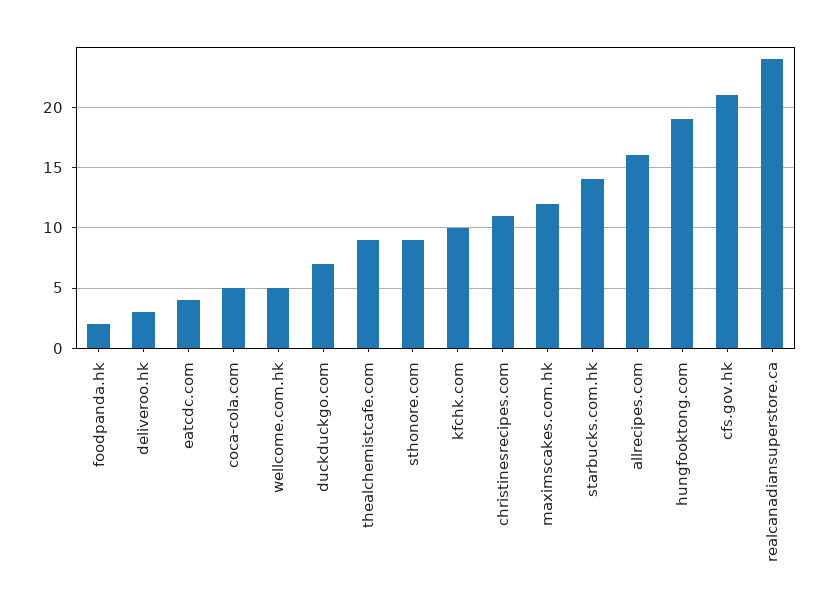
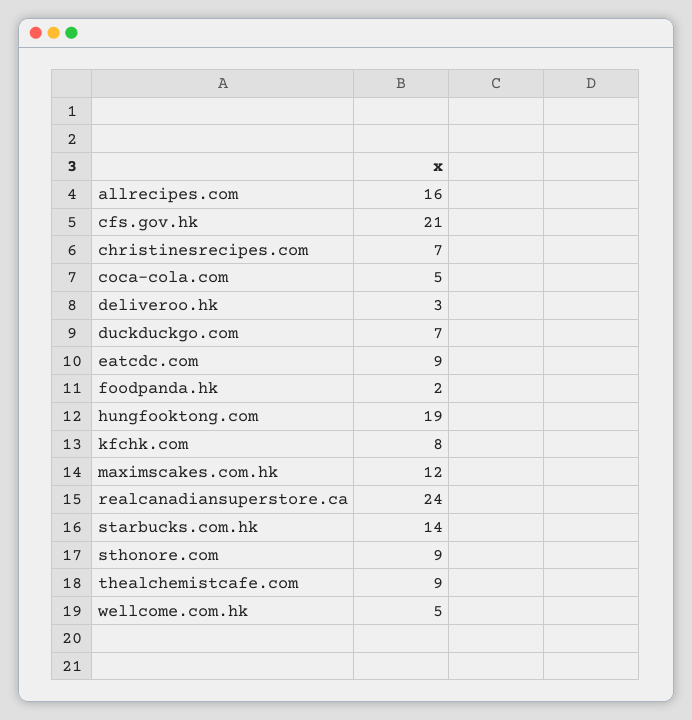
eatcdc.com: 4 -> 9
kfchk.com: 10 -> 8
christinesrecipes.com: 11 -> 7

